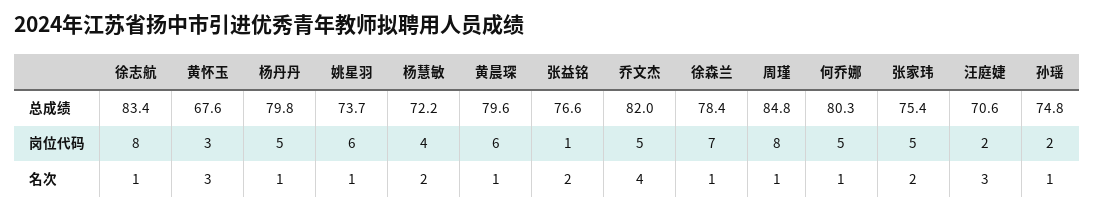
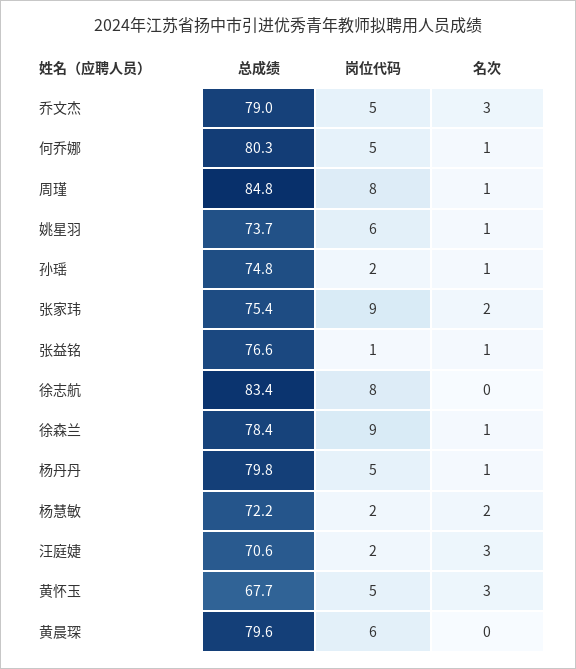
黄怀玉, 总成绩: 67.6 -> 67.7
乔文杰, 总成绩: 82 -> 79
黄怀玉, 岗位代码: 3 -> 5
杨慧敏, 岗位代码: 4 -> 2
徐森兰, 岗位代码: 7 -> 9
张家玮, 岗位代码: 5 -> 9
徐志航, 名次: 1 -> 0
黄晨琛, 名次: 1 -> 0
张益铭, 名次: 2 -> 1
乔文杰, 名次: 4 -> 3

